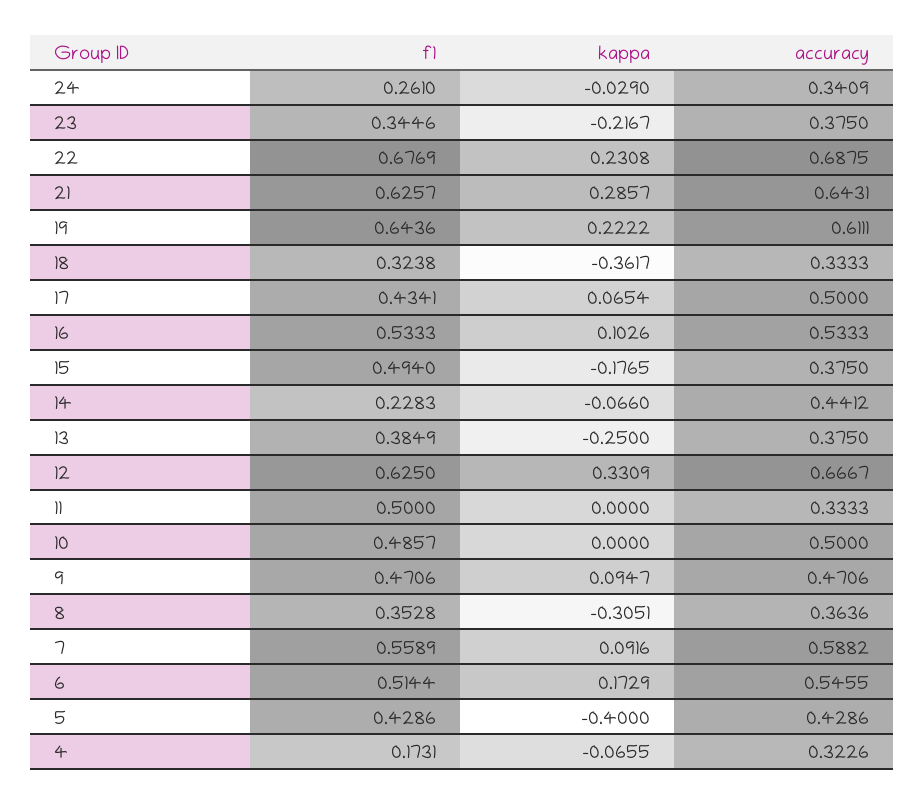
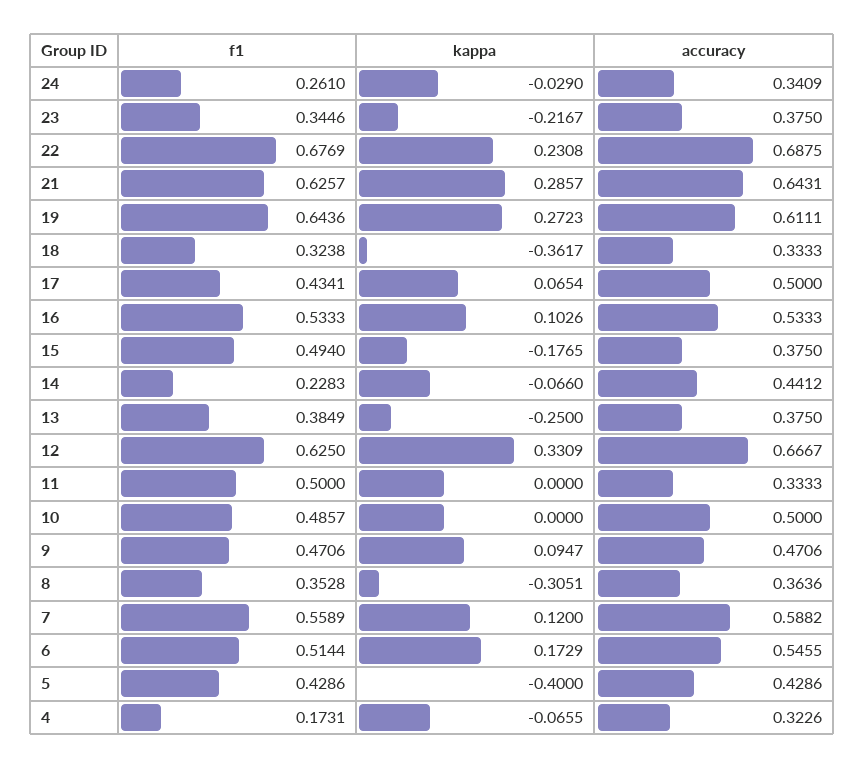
kappa, 19: 0.2222 -> 0.2723
kappa, 7: 0.0916 -> 0.12

